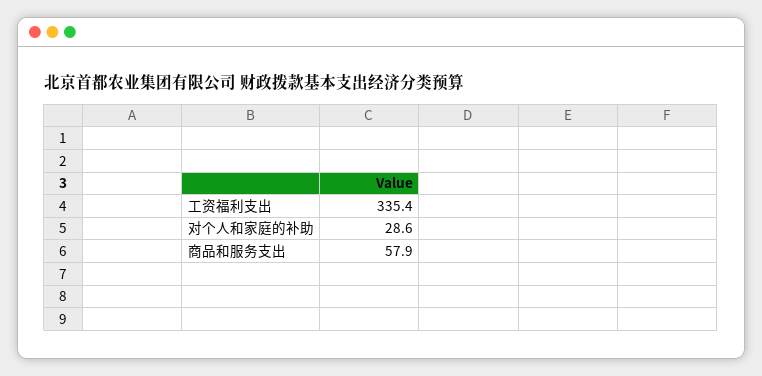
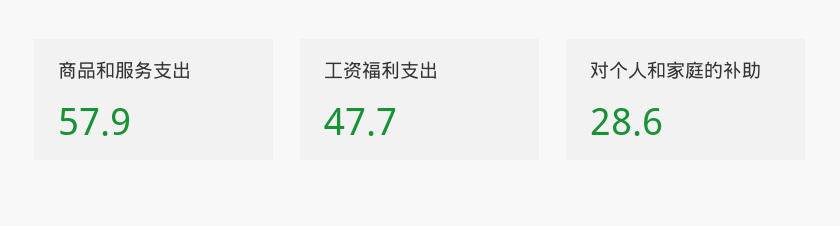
工资福利支出: 335.4 -> 47.7

